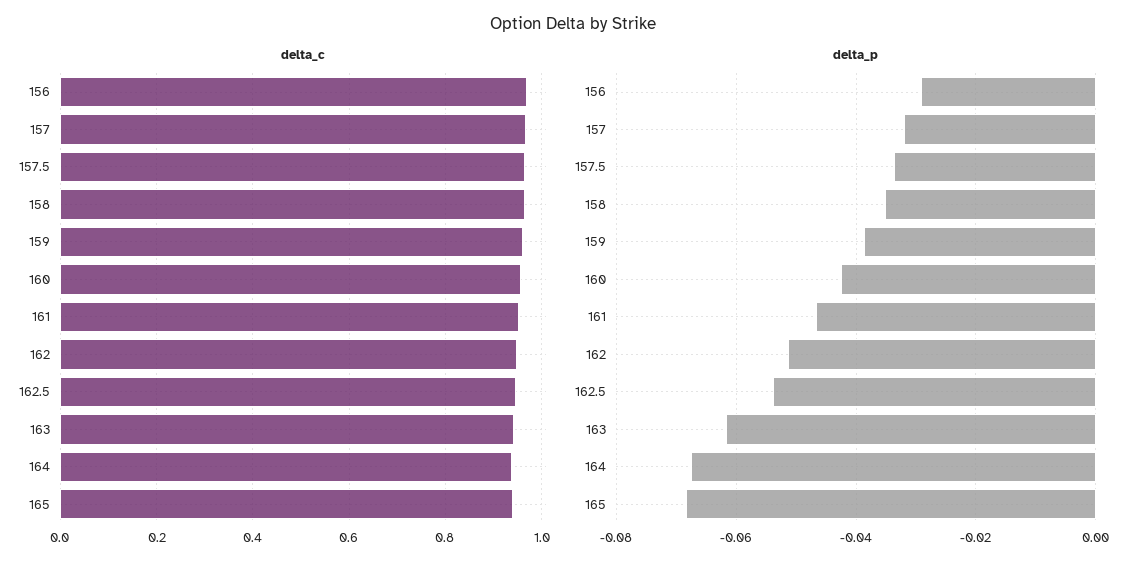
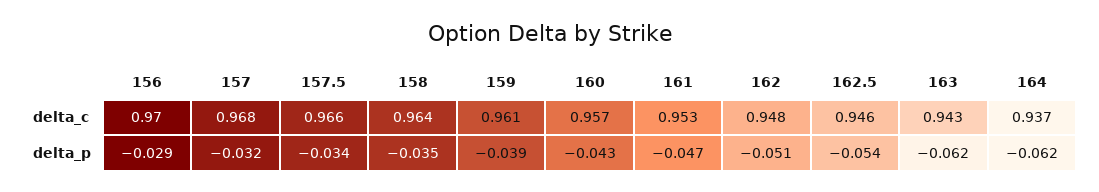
delta_c, 165: 0.94 -> none
delta_p, 164: -0.068 -> -0.062
delta_p, 165: -0.068 -> none

